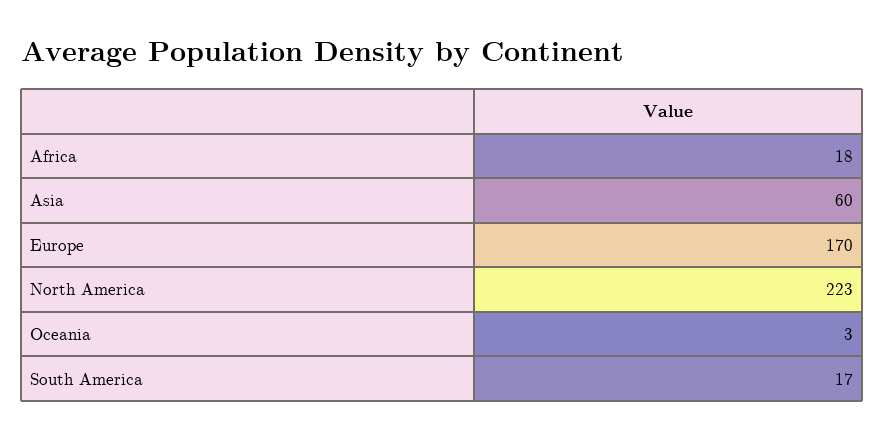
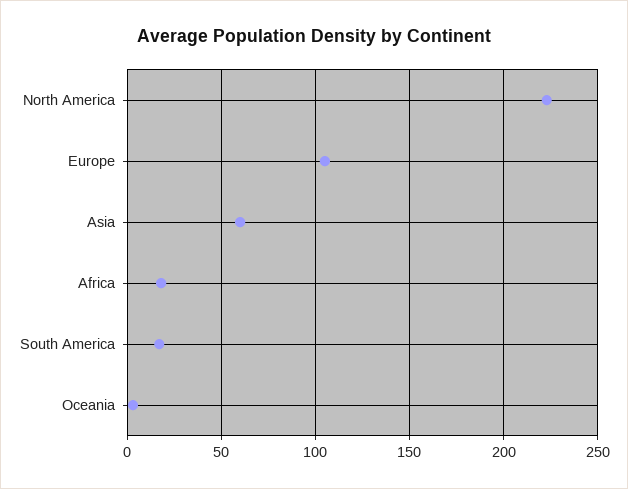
Europe: 170 -> 105

